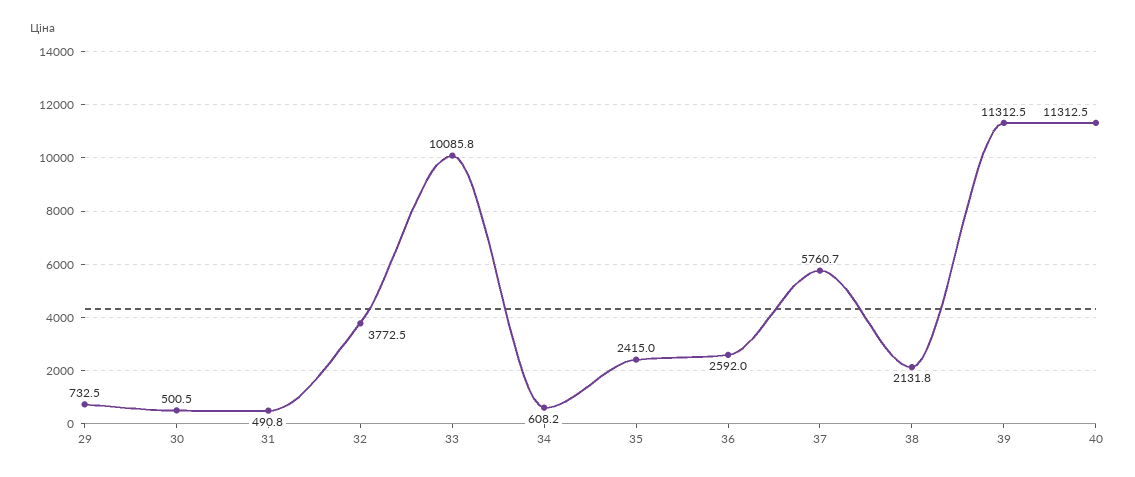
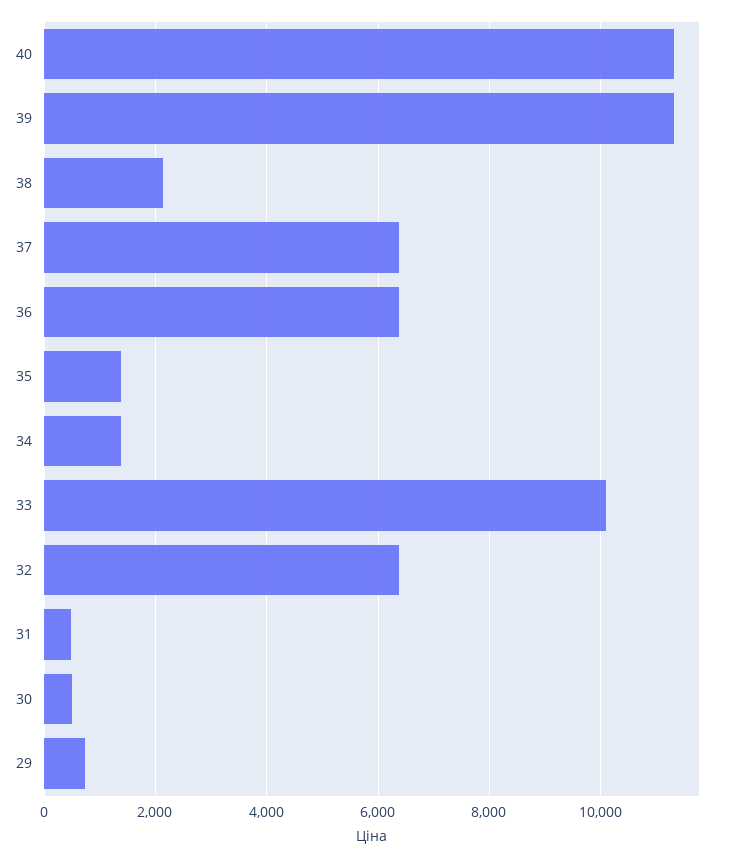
32: 3772.5 -> 6400
34: 608.2 -> 1400
35: 2415 -> 1400
36: 2592 -> 6400
37: 5760.7 -> 6400

